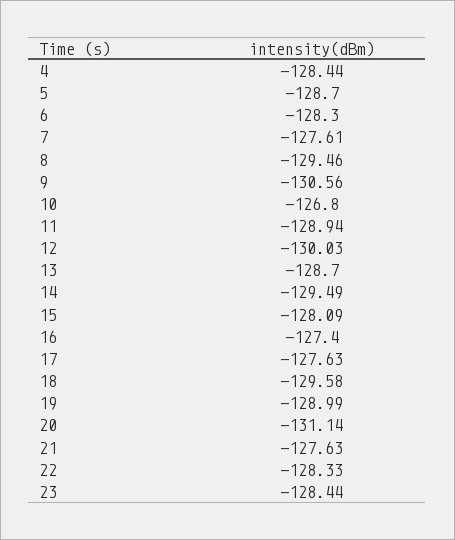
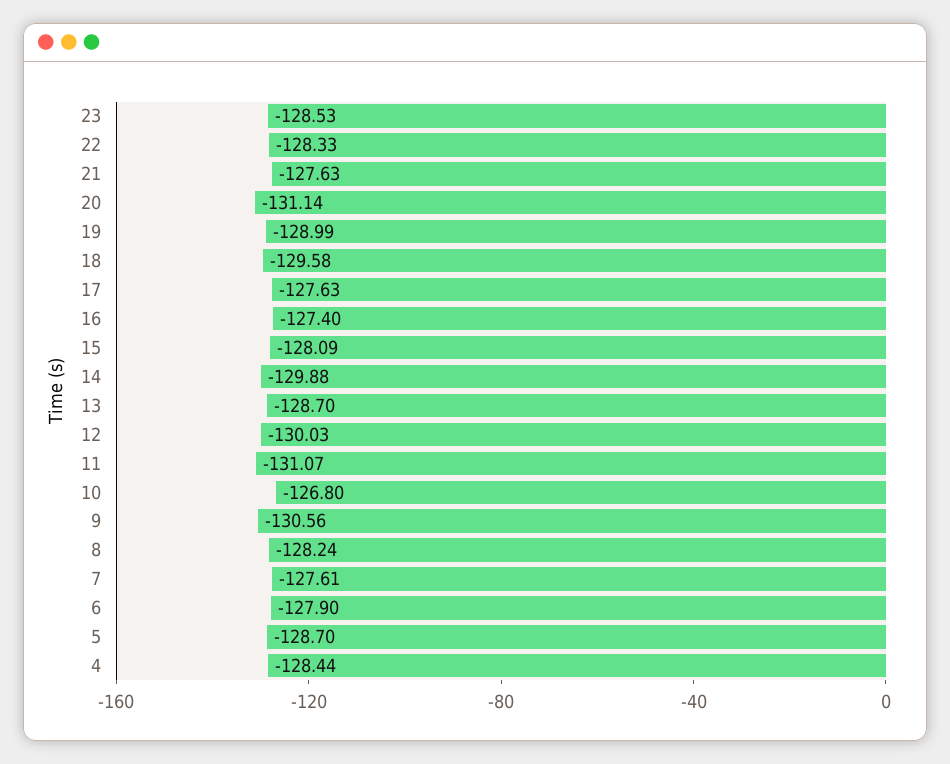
6: -128.3 -> -127.9
8: -129.46 -> -128.24
11: -128.94 -> -131.07
14: -129.49 -> -129.88
23: -128.44 -> -128.53

